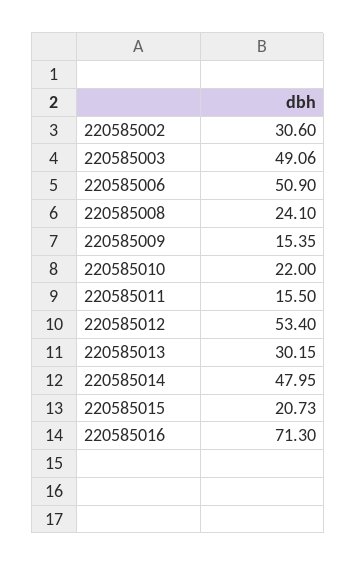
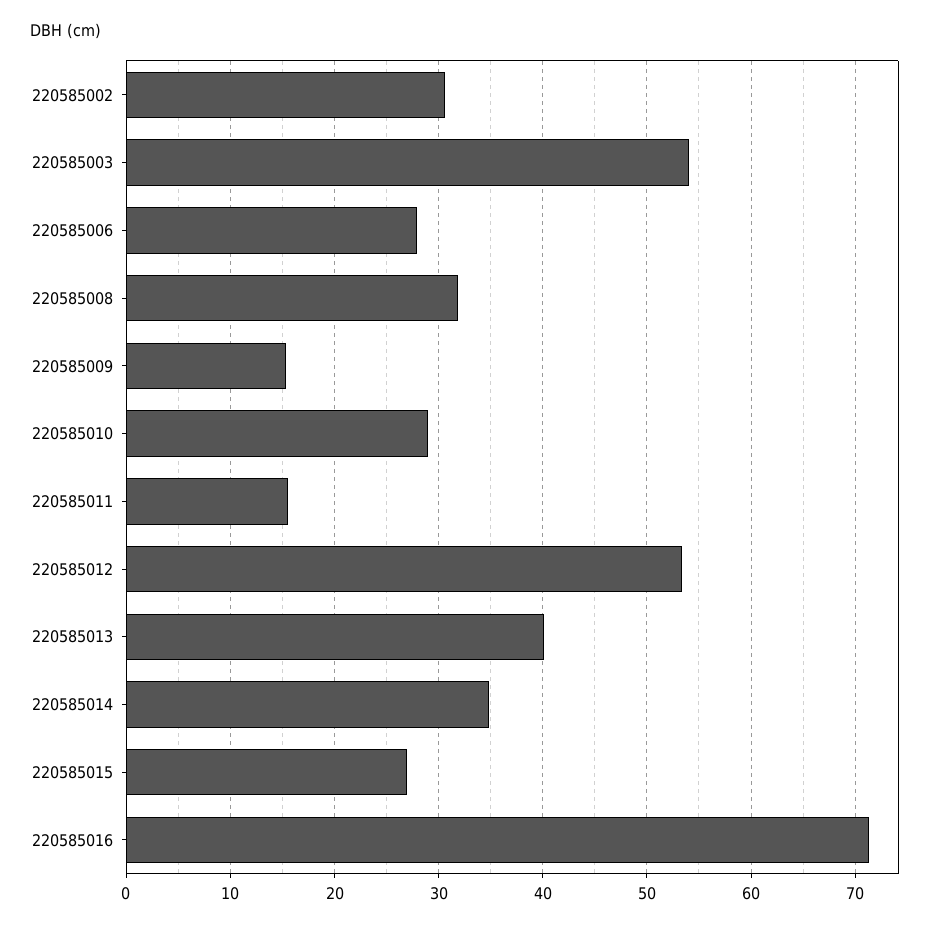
220585003: 49.06 -> 54
220585006: 50.9 -> 28
220585008: 24.1 -> 32
220585010: 22 -> 29
220585013: 30.15 -> 40
220585014: 47.95 -> 35
220585015: 20.73 -> 27

